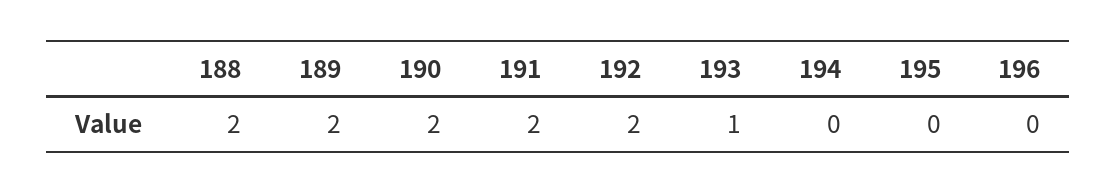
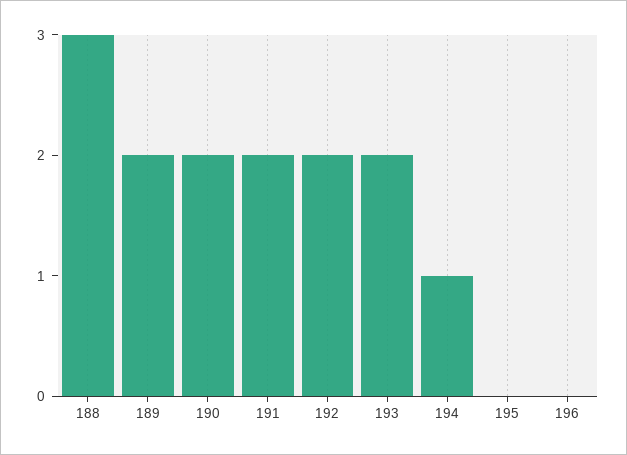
188: 2 -> 3
193: 1 -> 2
194: 0 -> 1

